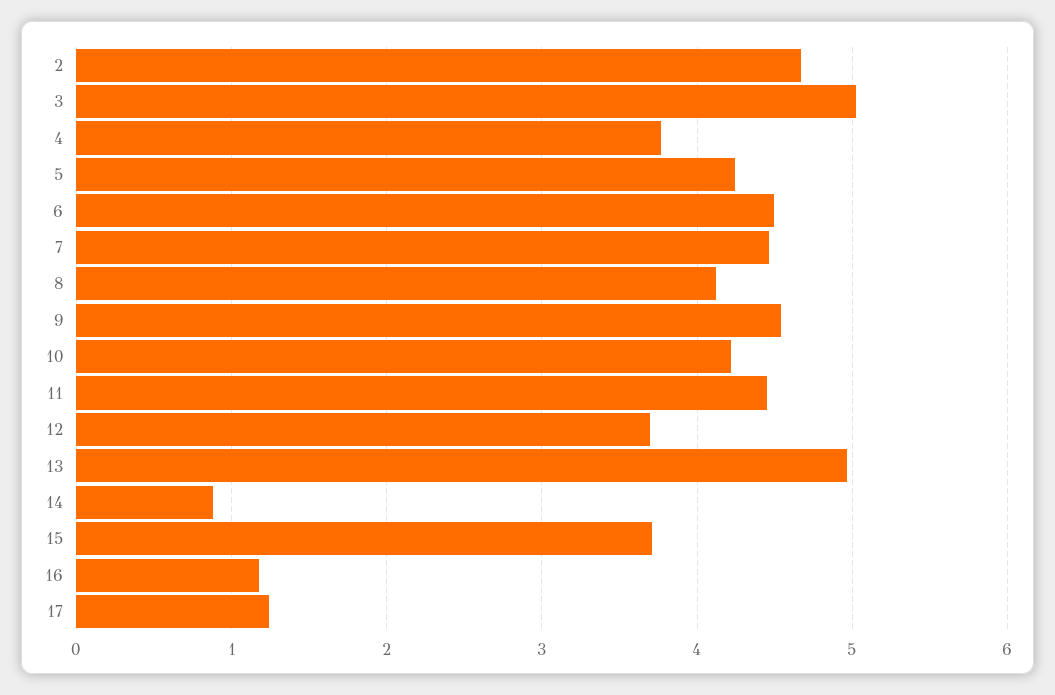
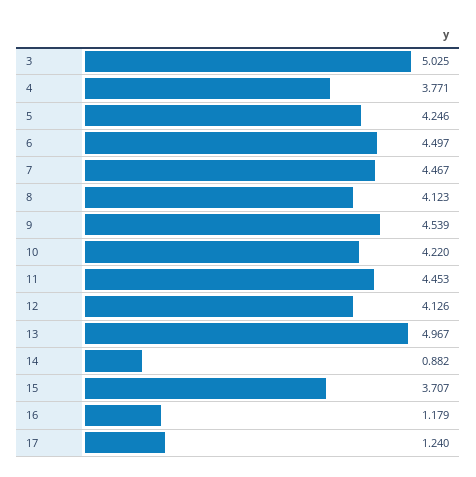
2: 4.7 -> none
12: 3.7 -> 4.126

